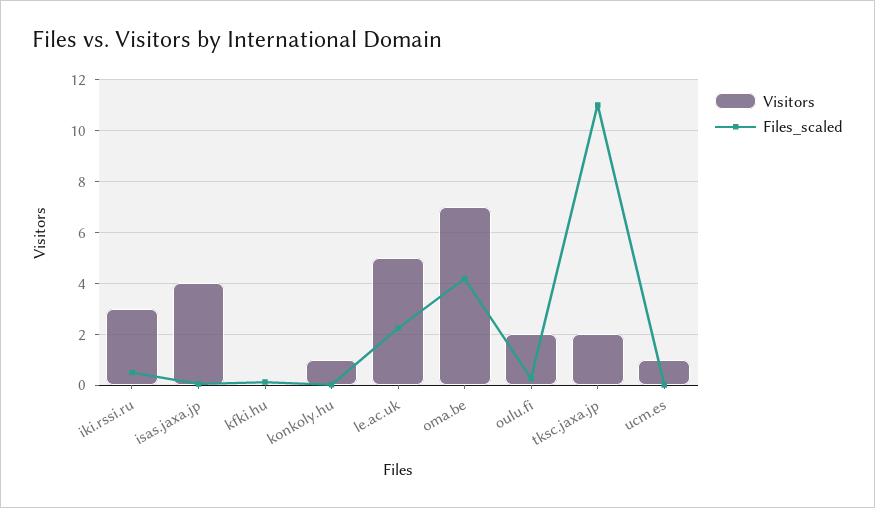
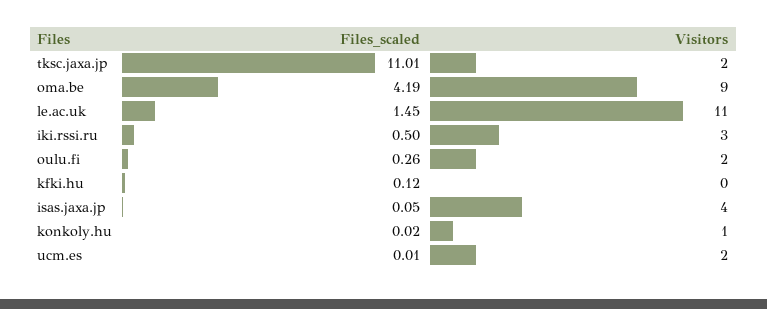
Visitors, le.ac.uk: 5 -> 11
Files_scaled, le.ac.uk: 2.25 -> 1.45
Visitors, oma.be: 7 -> 9
Visitors, ucm.es: 1 -> 2

